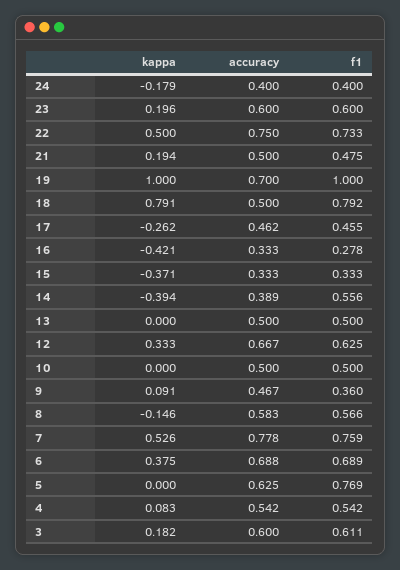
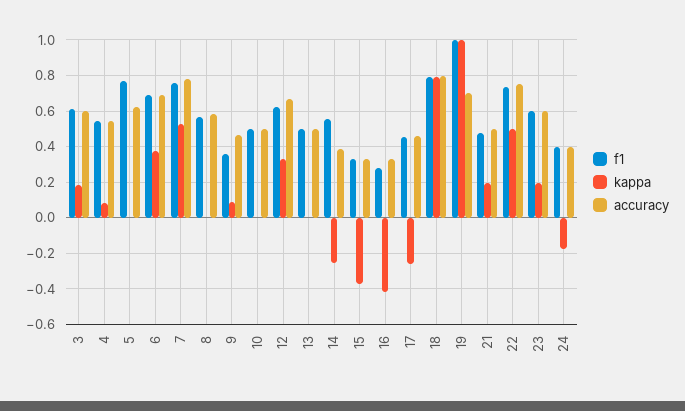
accuracy, 18: 0.5 -> 0.8
kappa, 14: -0.394 -> -0.25
kappa, 8: -0.146 -> 0

